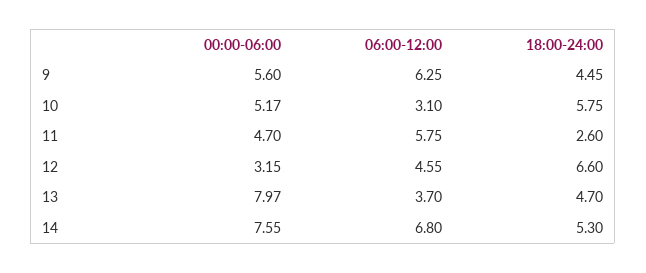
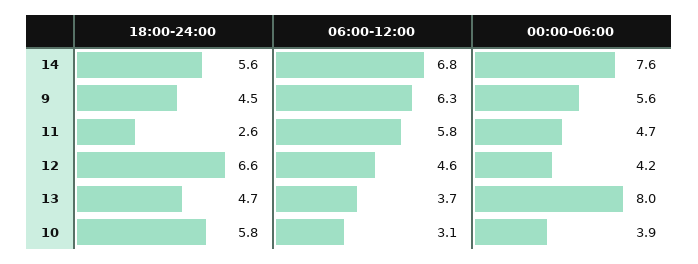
00:00-06:00, 10: 5.17 -> 3.9
00:00-06:00, 12: 3.15 -> 4.2
18:00-24:00, 14: 5.3 -> 5.6

